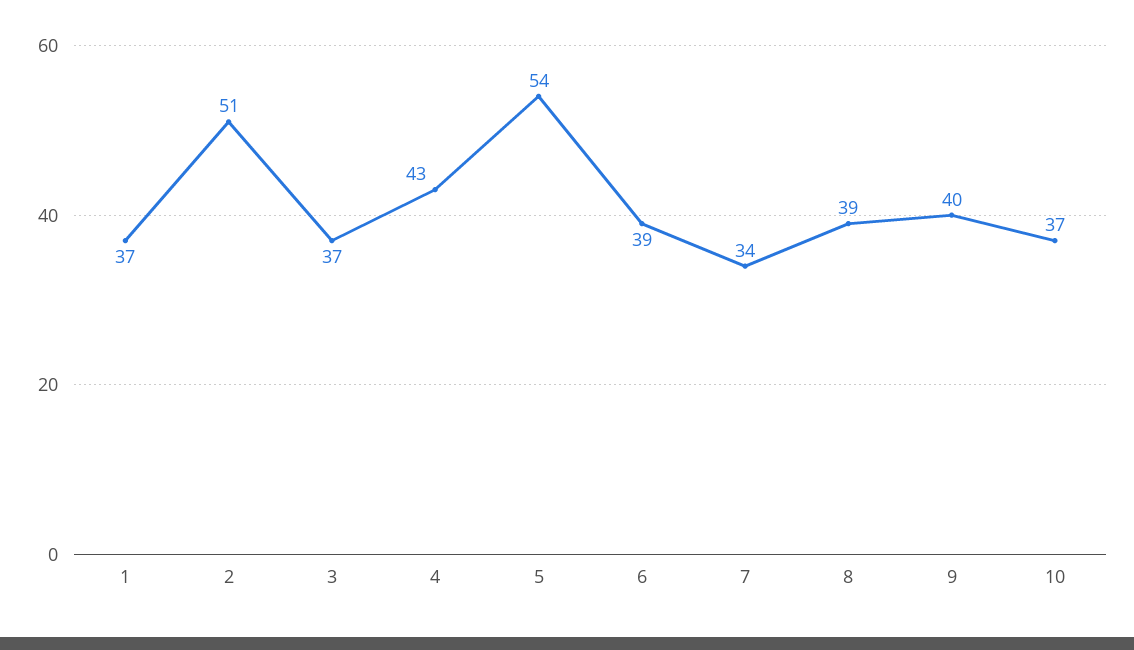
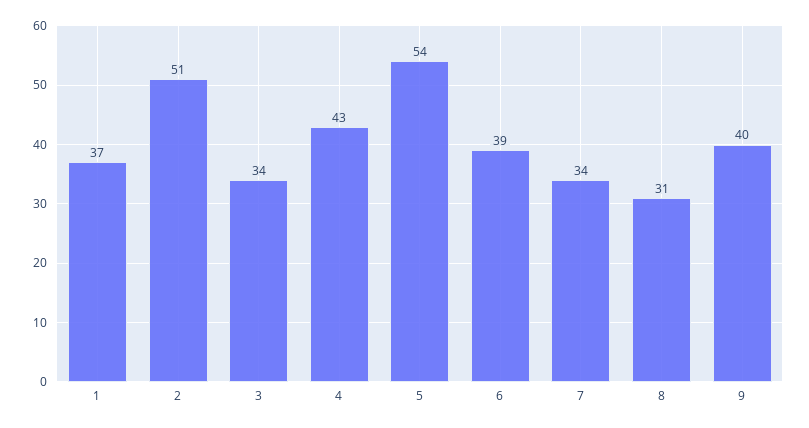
3: 37 -> 34
8: 39 -> 31
10: 37 -> none

